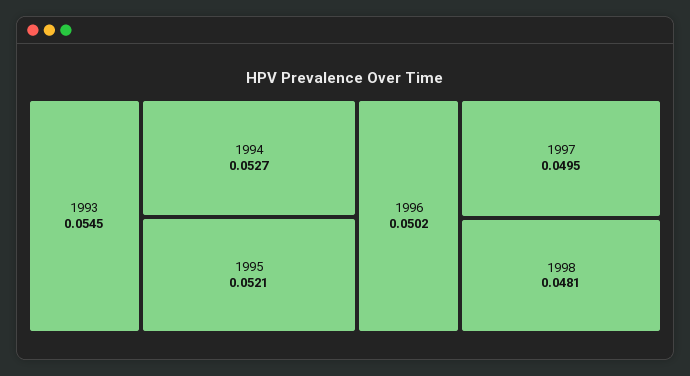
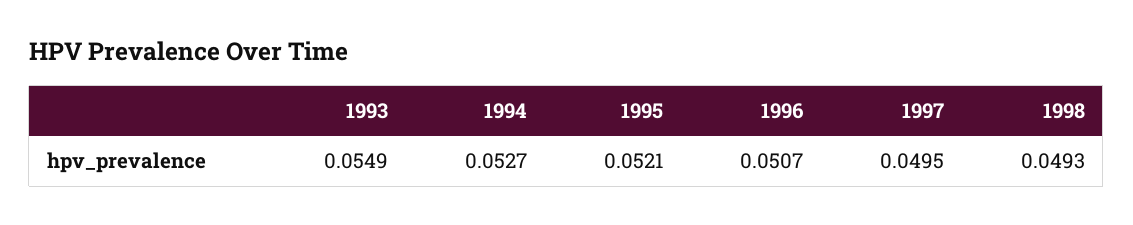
1993: 0.0545 -> 0.0549
1996: 0.0502 -> 0.0507
1998: 0.0481 -> 0.0493

